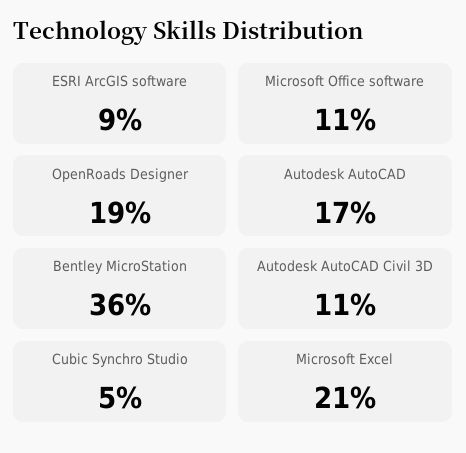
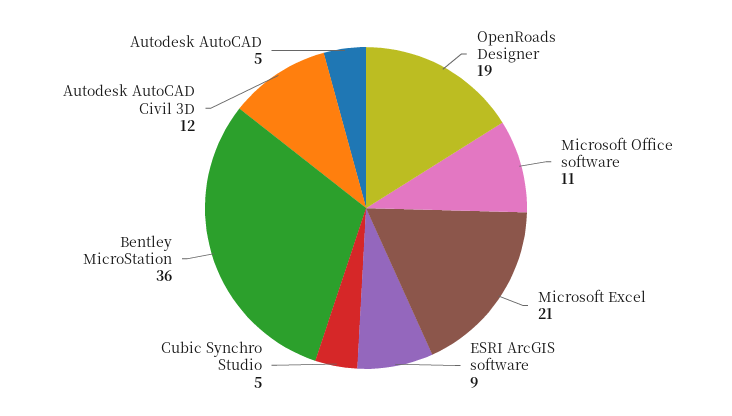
Autodesk AutoCAD: 17 -> 5
Autodesk AutoCAD Civil 3D: 11 -> 12

